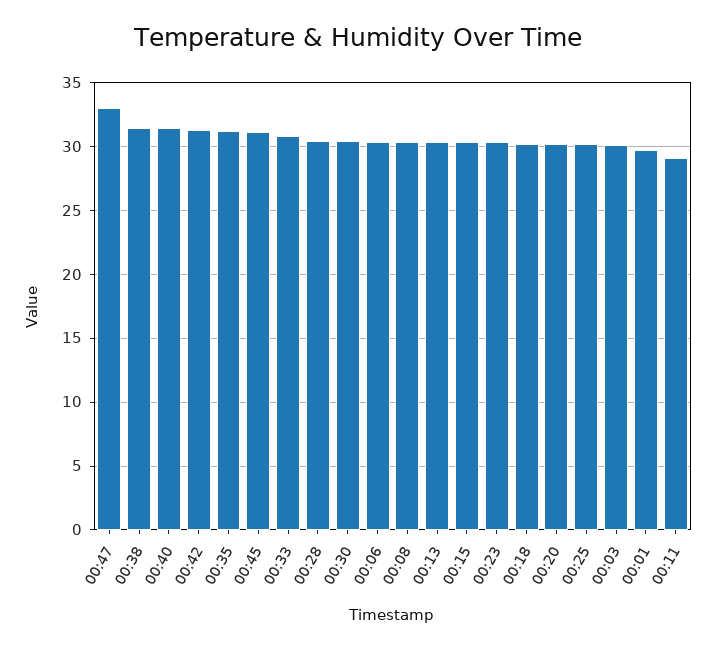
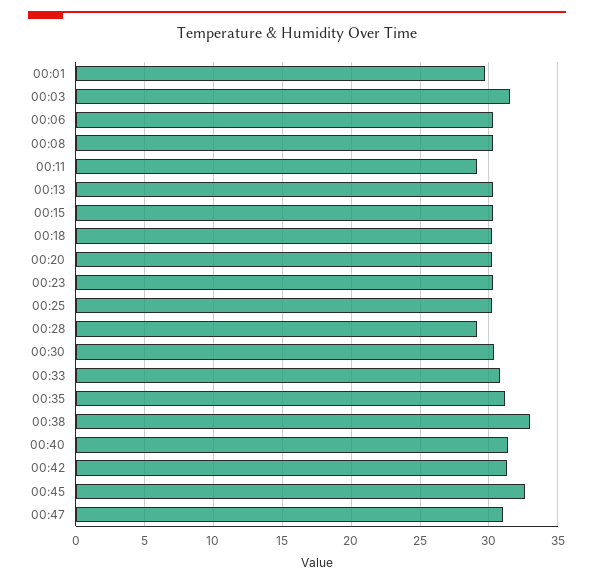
00:47: 33 -> 31
00:38: 31.5 -> 33
00:45: 31 -> 32.5
00:28: 30.5 -> 29
00:03: 30 -> 31.5

